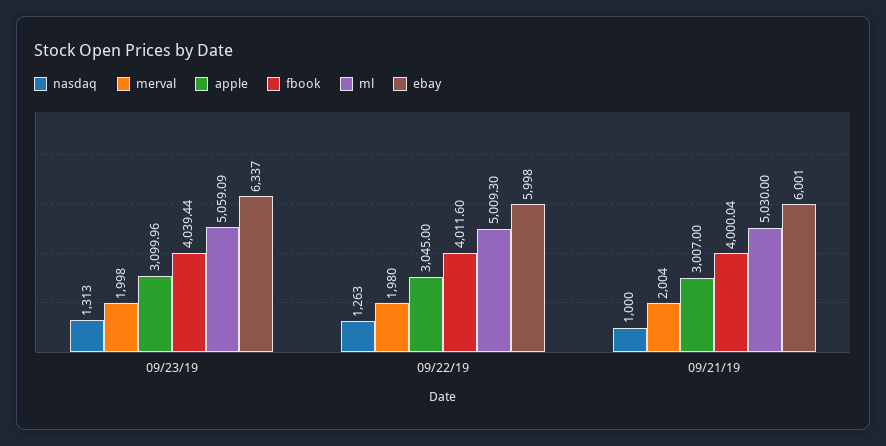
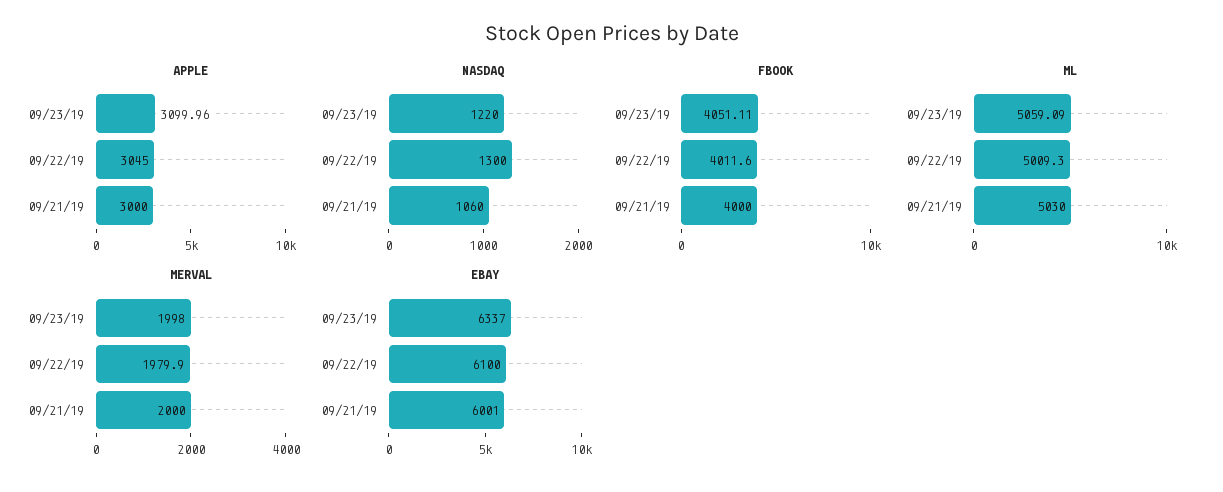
nasdaq, 09/23/19: 1313 -> 1220
fbook, 09/23/19: 4039.44 -> 4051.11
nasdaq, 09/22/19: 1263 -> 1300
merval, 09/22/19: 1980 -> 1979.9
ebay, 09/22/19: 5998 -> 6100
nasdaq, 09/21/19: 1000 -> 1060
merval, 09/21/19: 2004 -> 2000
apple, 09/21/19: 3007 -> 3000
fbook, 09/21/19: 4000.04 -> 4000

